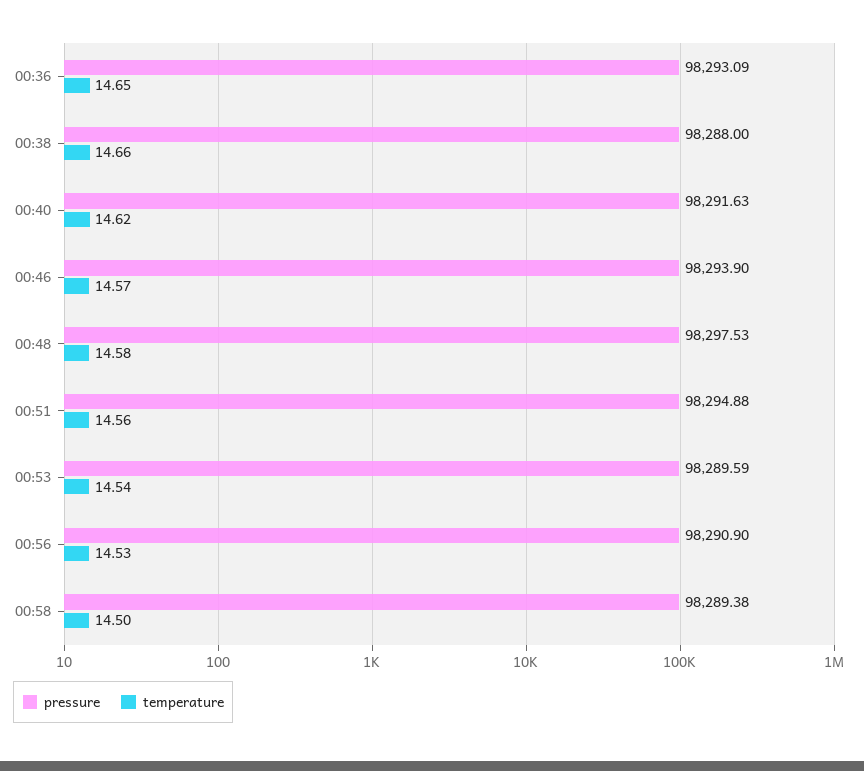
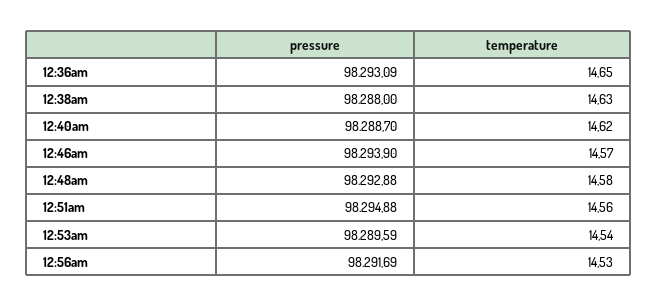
temperature, 00:38: 14.66 -> 14.63
pressure, 00:40: 98291.63 -> 98288.7
pressure, 00:48: 98297.53 -> 98292.88
pressure, 00:56: 98290.9 -> 98291.69
pressure, 00:58: 98289.38 -> none
temperature, 00:58: 14.5 -> none

